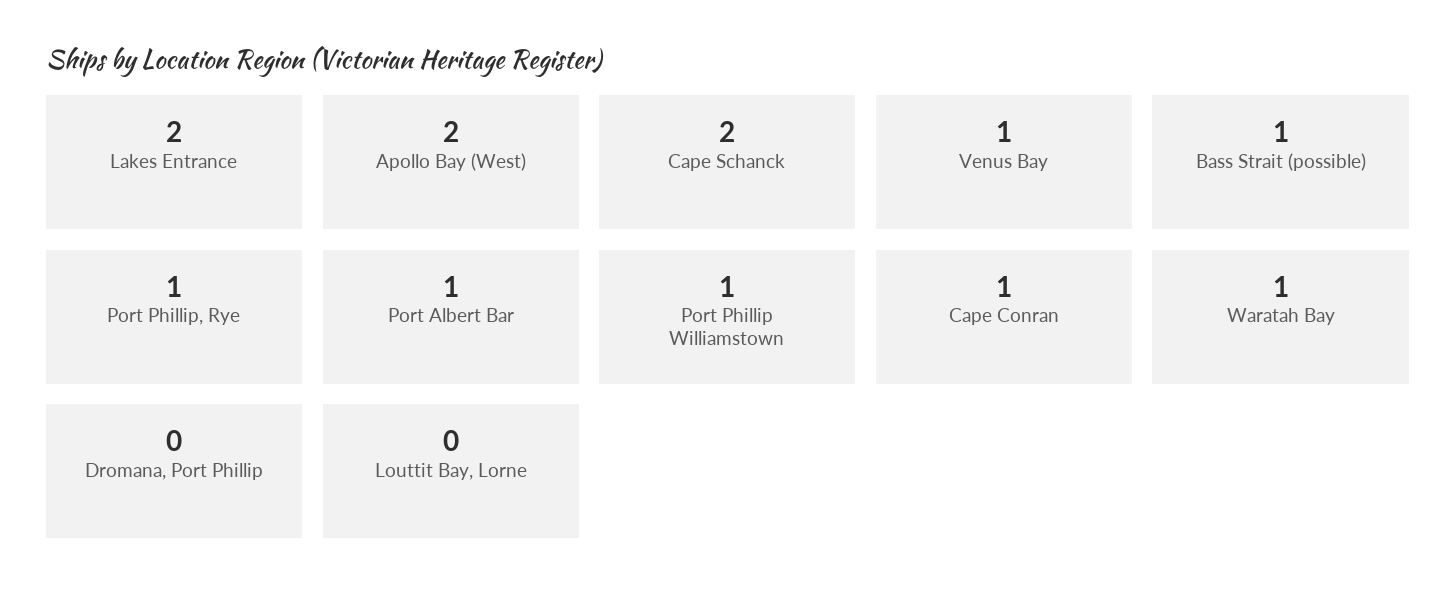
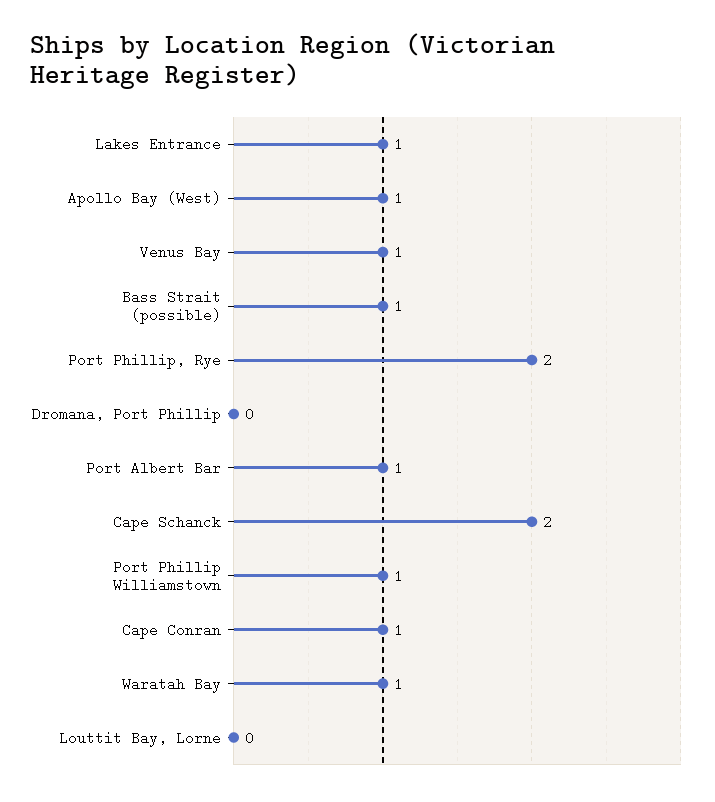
Lakes Entrance: 2 -> 1
Apollo Bay (West): 2 -> 1
Port Phillip, Rye: 1 -> 2

